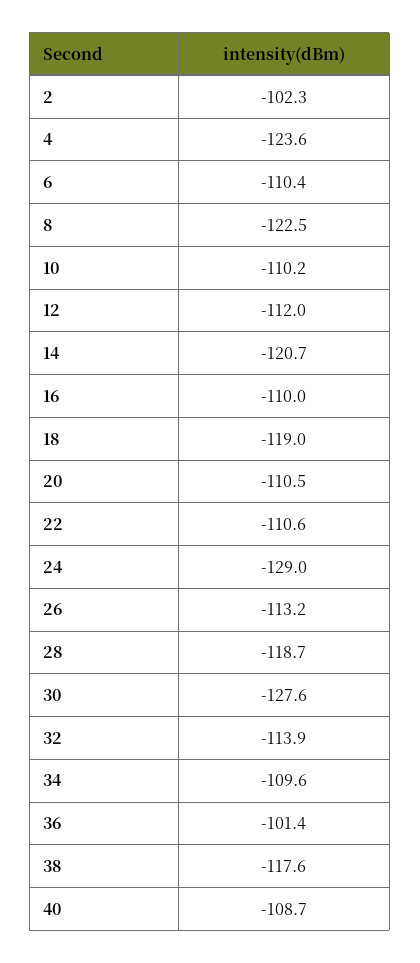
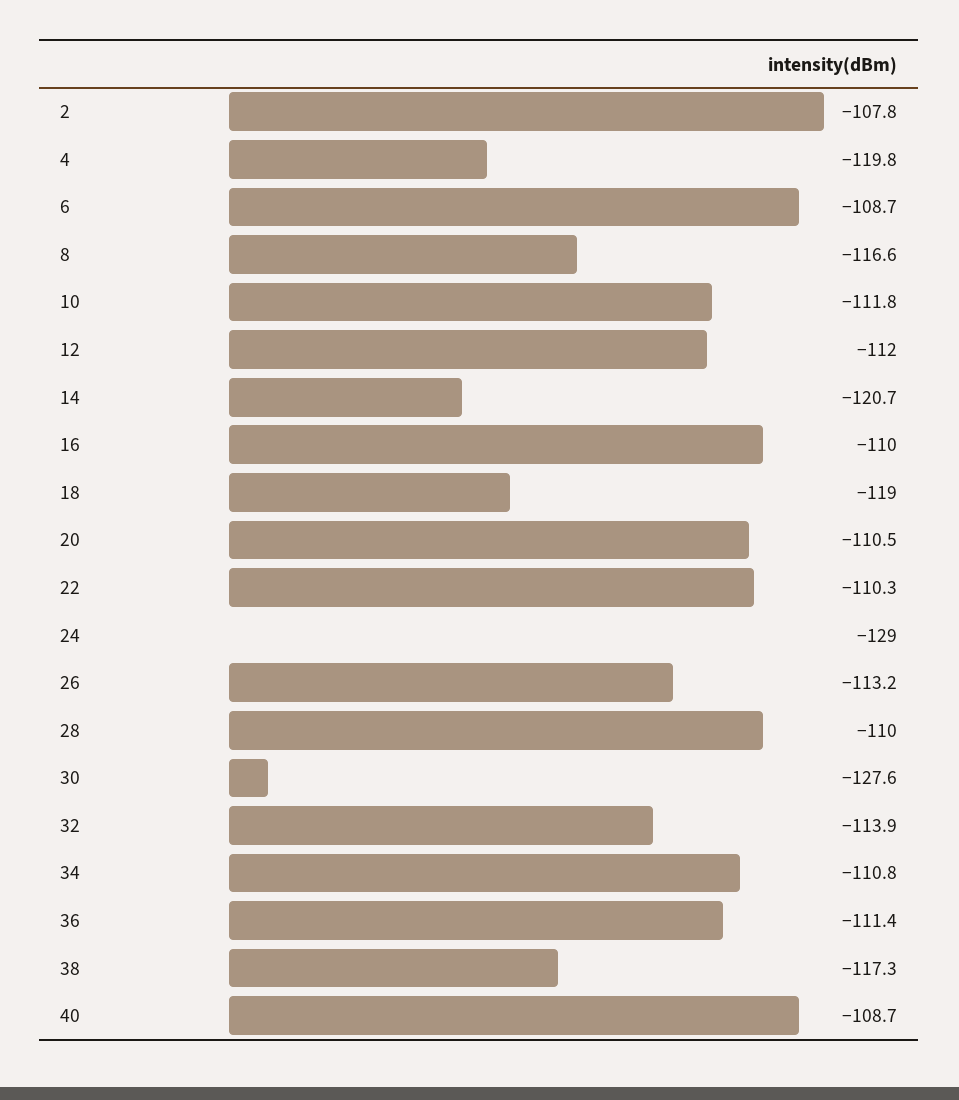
2: -102.3 -> -107.8
4: -123.6 -> -119.8
6: -110.4 -> -108.7
8: -122.5 -> -116.6
10: -110.2 -> -111.8
22: -110.6 -> -110.3
28: -118.7 -> -110
34: -109.6 -> -110.8
36: -101.4 -> -111.4
38: -117.6 -> -117.3

